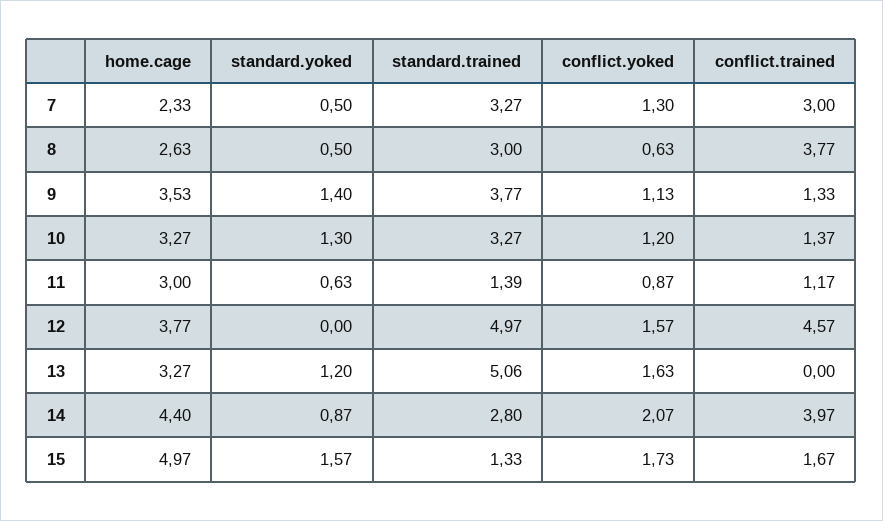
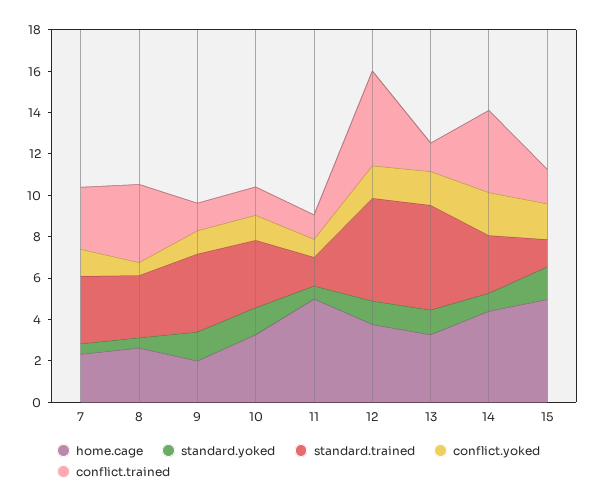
home.cage, 9: 3.53 -> 2
home.cage, 11: 3 -> 5
standard.yoked, 12: 0 -> 1
conflict.trained, 13: 0 -> 1.5

